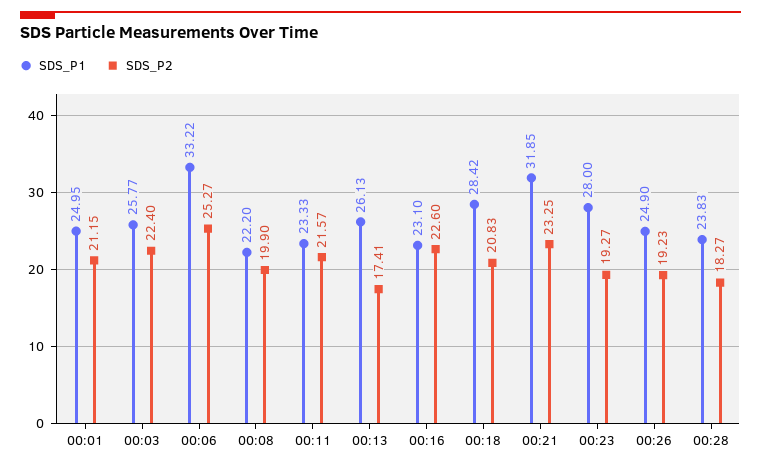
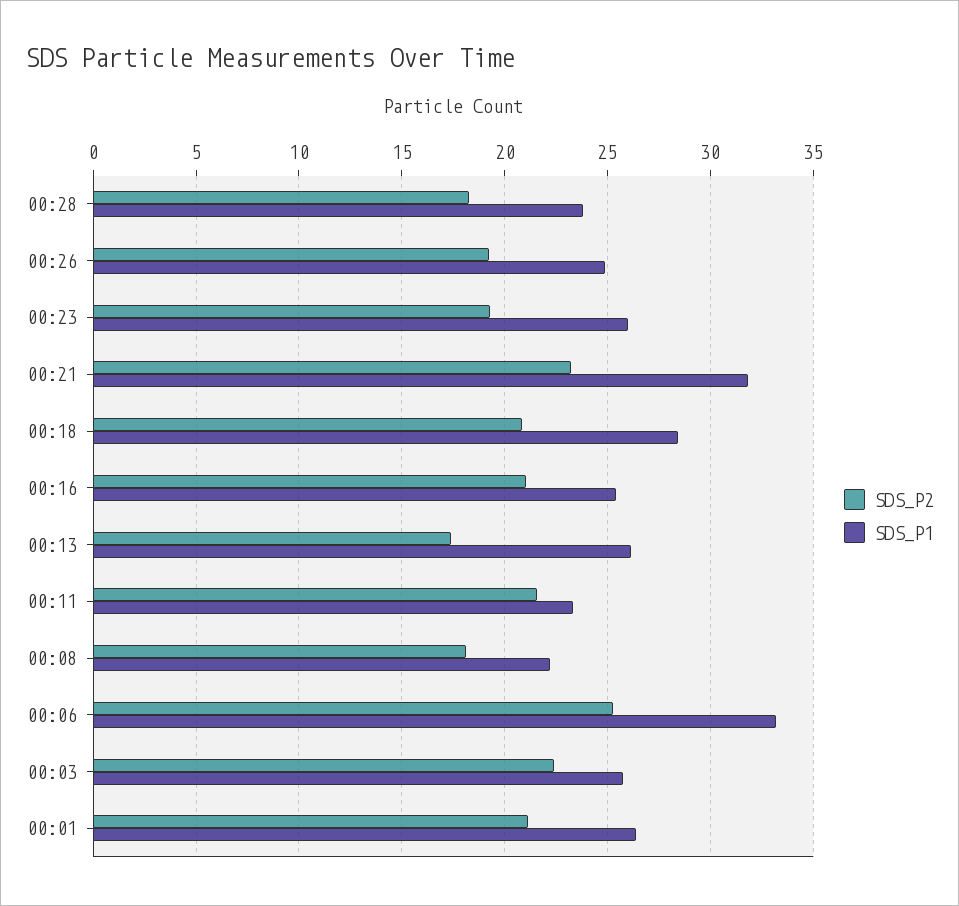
SDS_P1, 00:01: 24.95 -> 26.5
SDS_P2, 00:08: 19.9 -> 18
SDS_P1, 00:16: 23.1 -> 25.5
SDS_P2, 00:16: 22.6 -> 21
SDS_P1, 00:23: 28 -> 26

